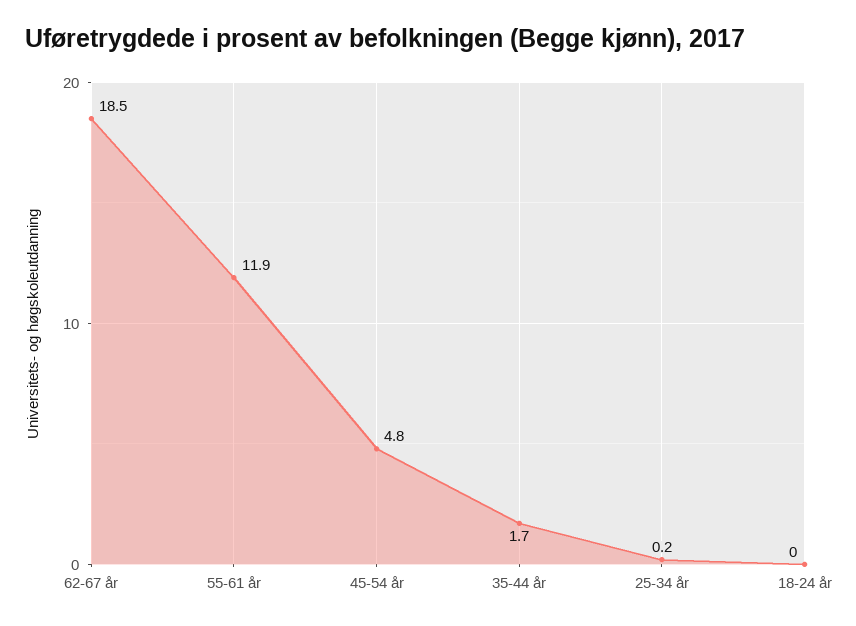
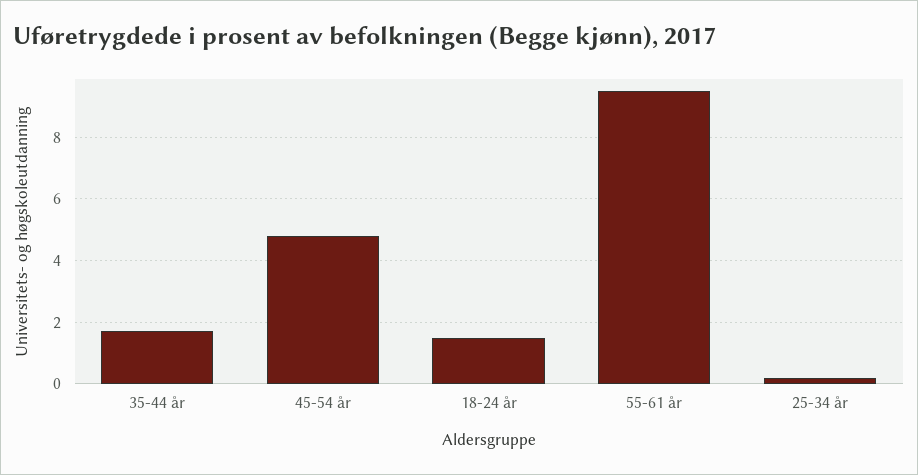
62-67 år: 18.5 -> none
55-61 år: 11.9 -> 9.5
18-24 år: 0 -> 1.5

